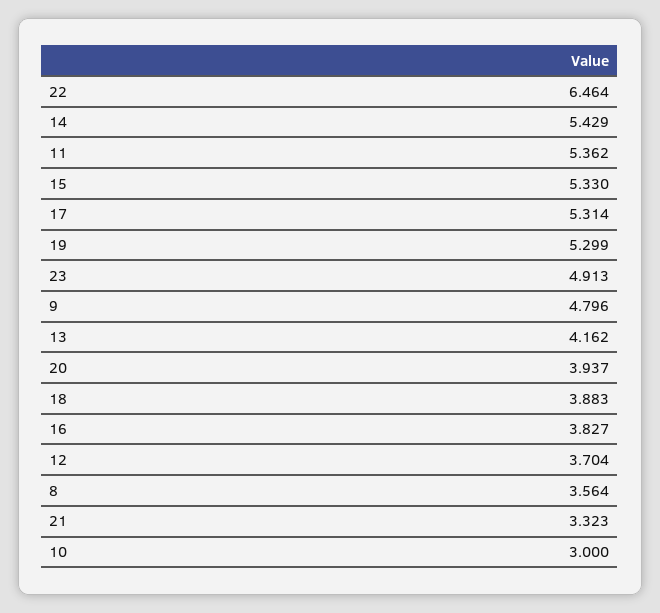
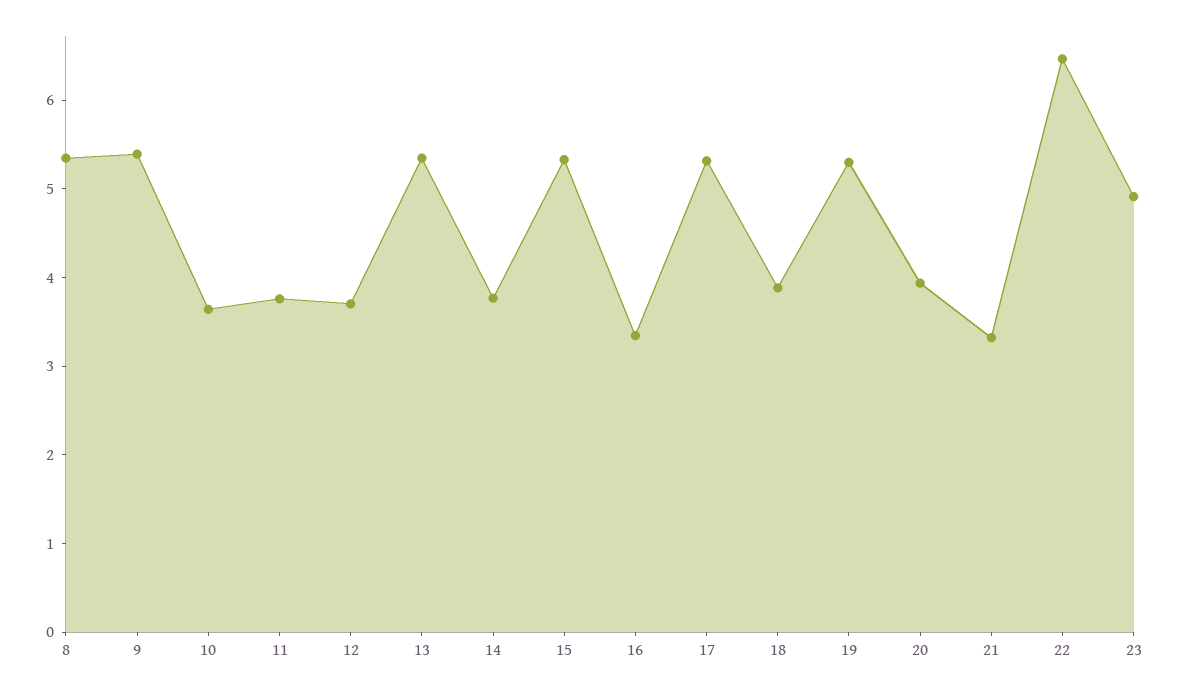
14: 5.429 -> 3.8
11: 5.362 -> 3.8
9: 4.796 -> 5.4
13: 4.162 -> 5.4
16: 3.827 -> 3.4
8: 3.564 -> 5.4
10: 3 -> 3.6

